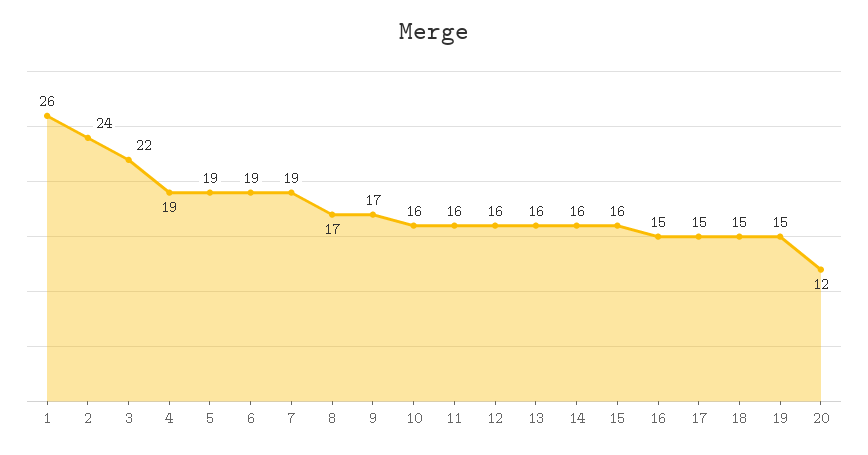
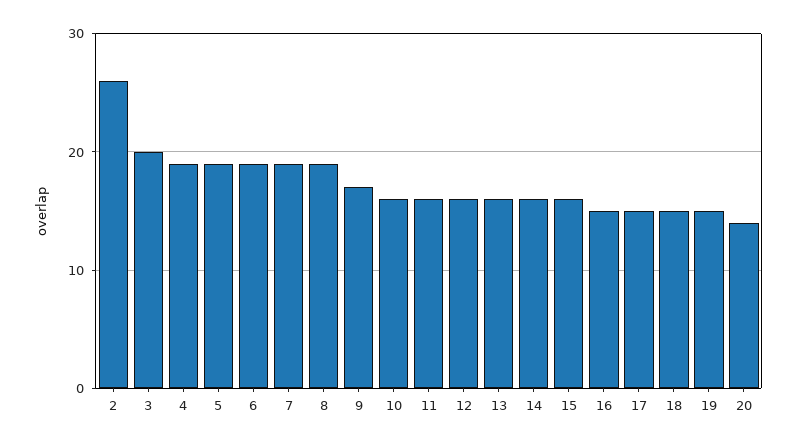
1: 26 -> none
2: 24 -> 26
3: 22 -> 20
8: 17 -> 19
20: 12 -> 14

